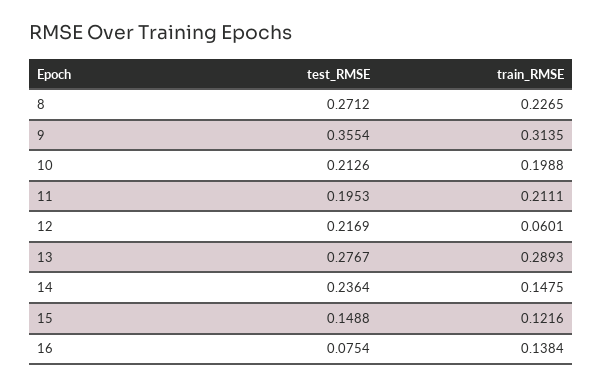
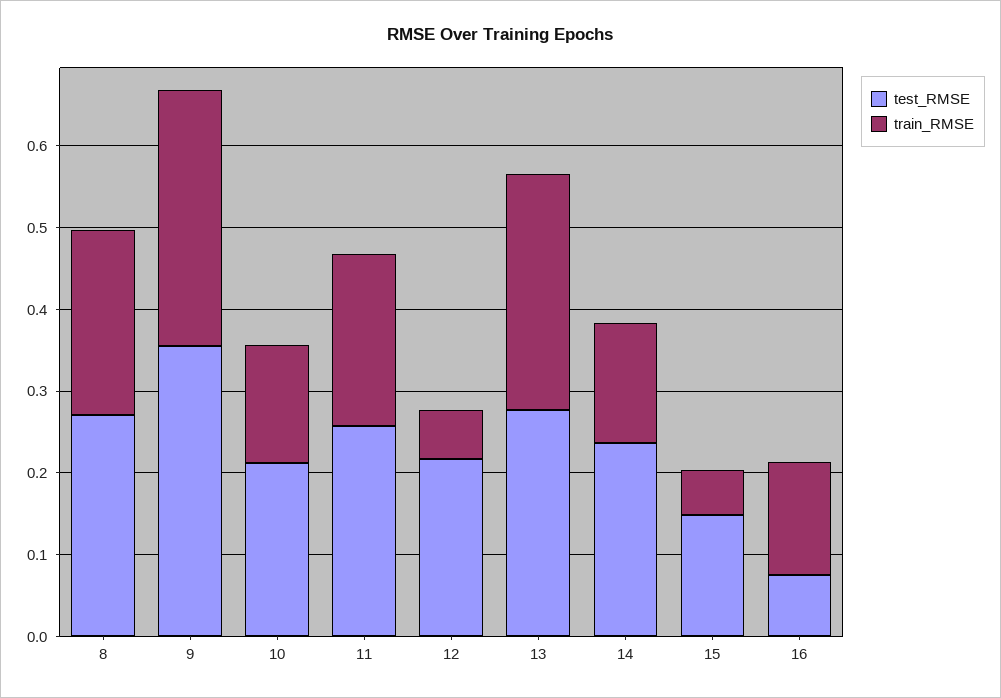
train_RMSE, 10: 0.1988 -> 0.14
test_RMSE, 11: 0.1953 -> 0.26
train_RMSE, 15: 0.1216 -> 0.06

